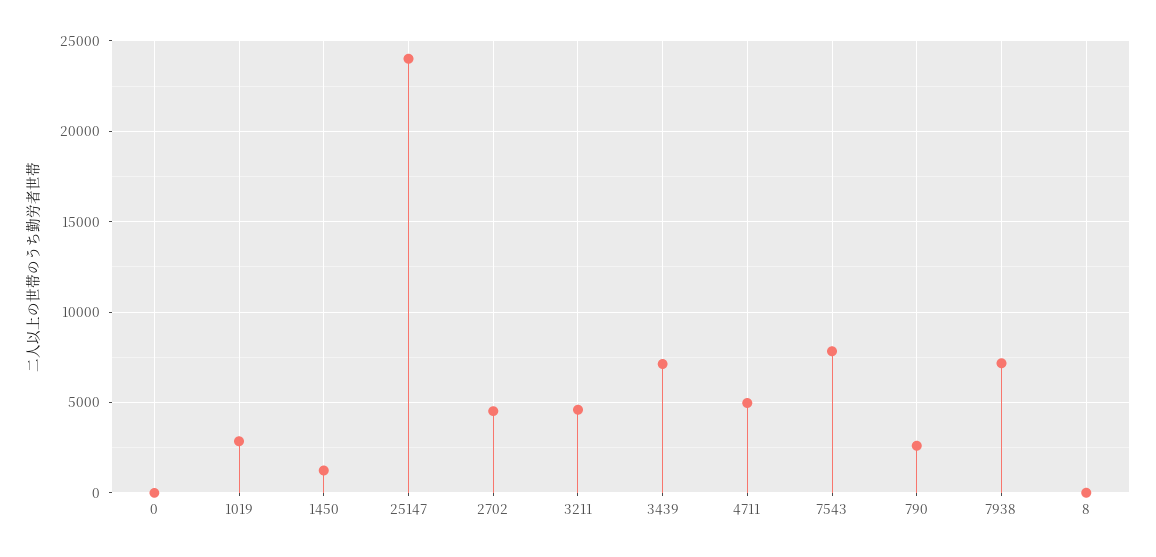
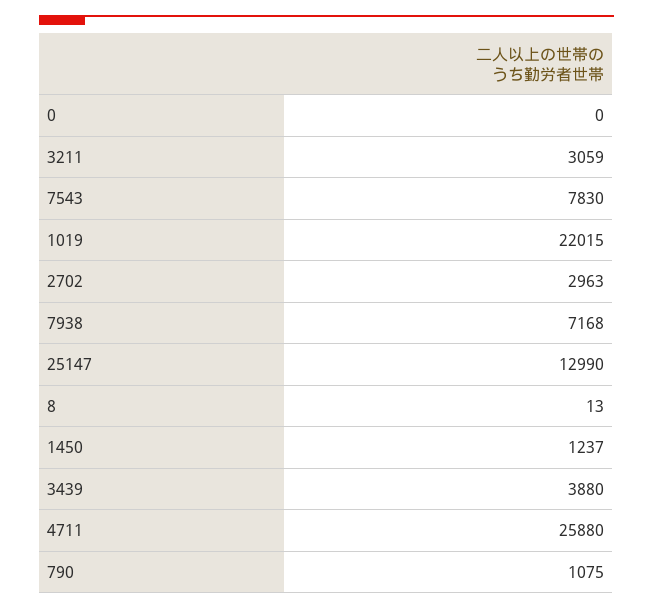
1019: 3000 -> 22015
25147: 24000 -> 12990
2702: 4500 -> 2963
3211: 4500 -> 3059
3439: 7000 -> 3880
4711: 5000 -> 25880
790: 2500 -> 1075

